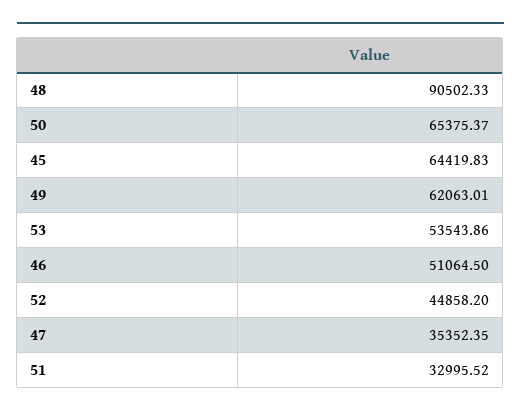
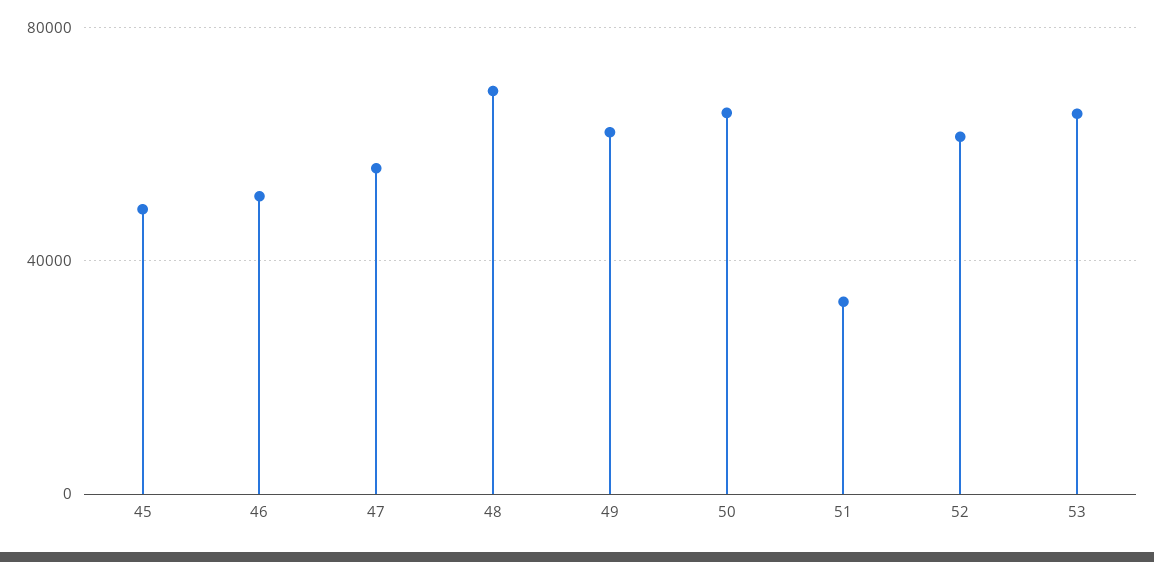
48: 90502.33 -> 70000
45: 64419.83 -> 50000
53: 53543.86 -> 65000
52: 44858.2 -> 60000
47: 35352.35 -> 55000

